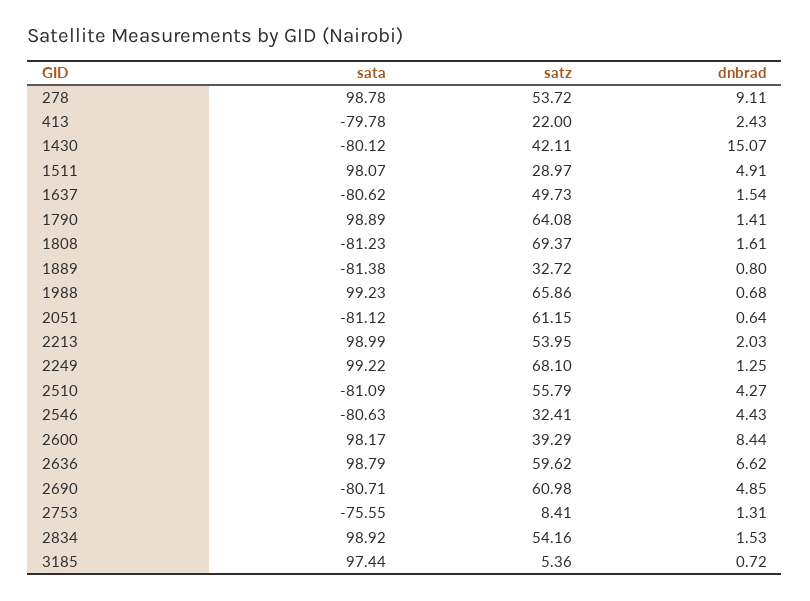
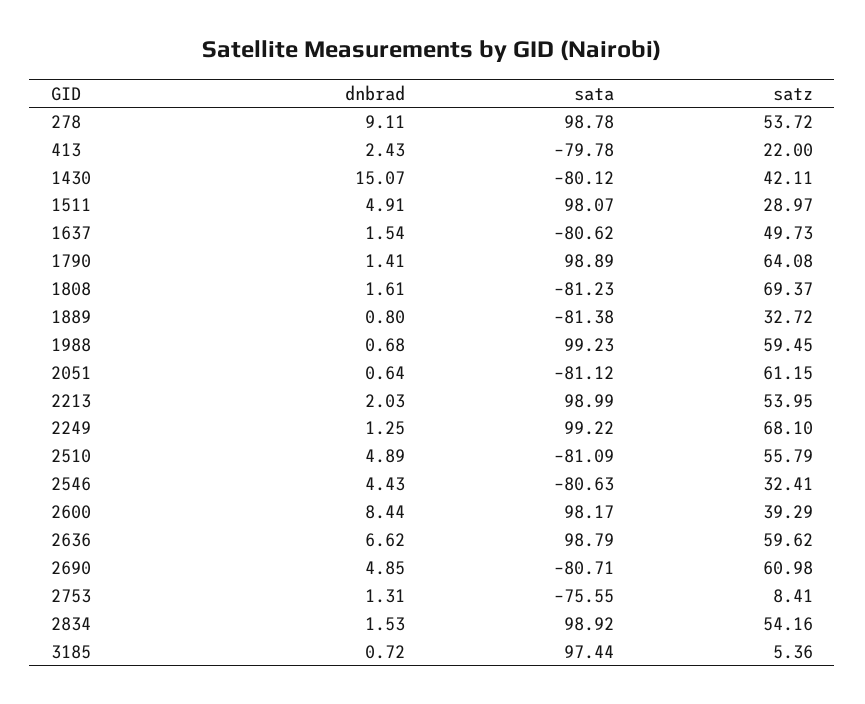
satz, 1988: 65.86 -> 59.45
dnbrad, 2510: 4.27 -> 4.89

